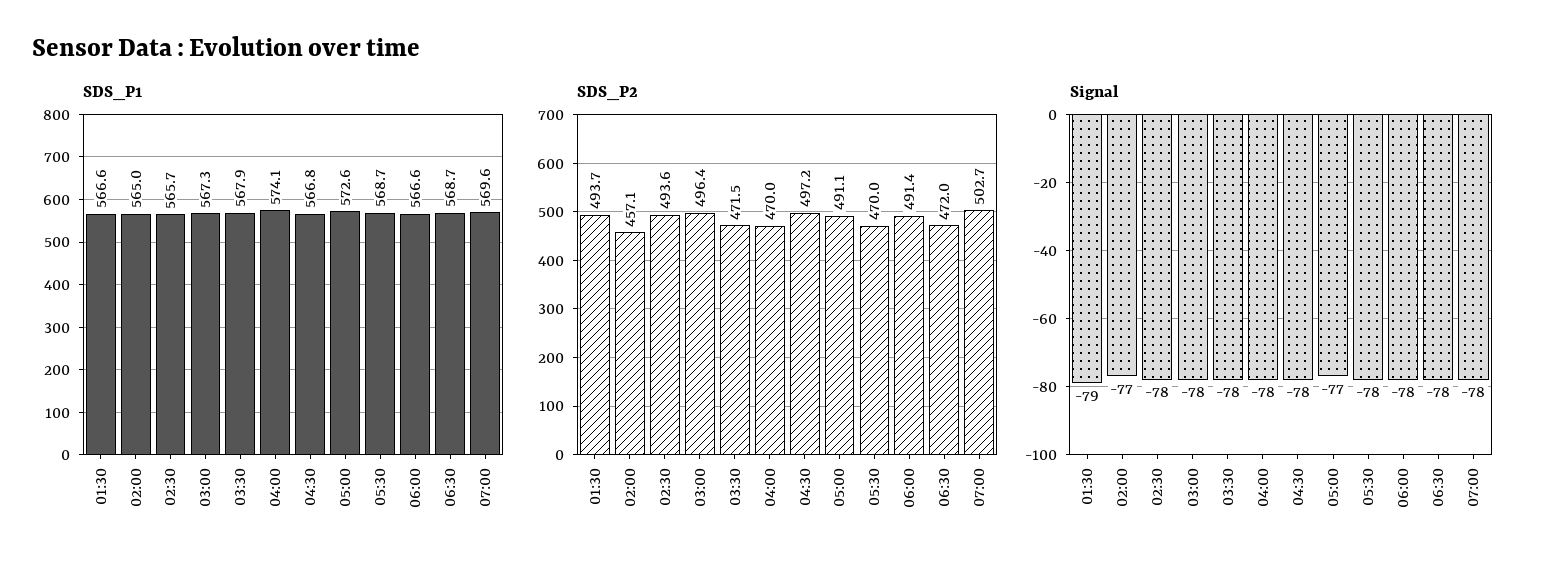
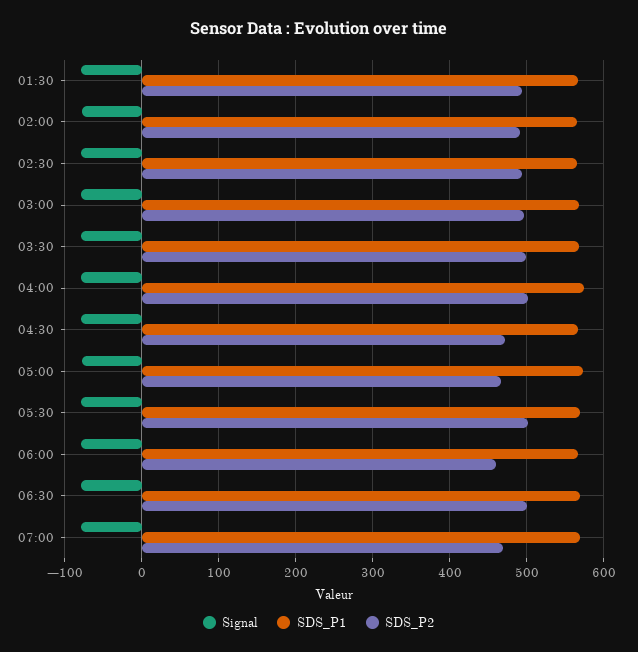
SDS_P2, 02:00: 457.1 -> 490
SDS_P2, 03:30: 471.5 -> 500
SDS_P2, 04:00: 470 -> 500
SDS_P2, 04:30: 497.2 -> 470
SDS_P2, 05:00: 491.1 -> 470
SDS_P2, 05:30: 470 -> 500
SDS_P2, 06:00: 491.4 -> 460
SDS_P2, 06:30: 472 -> 500
SDS_P2, 07:00: 502.7 -> 470

